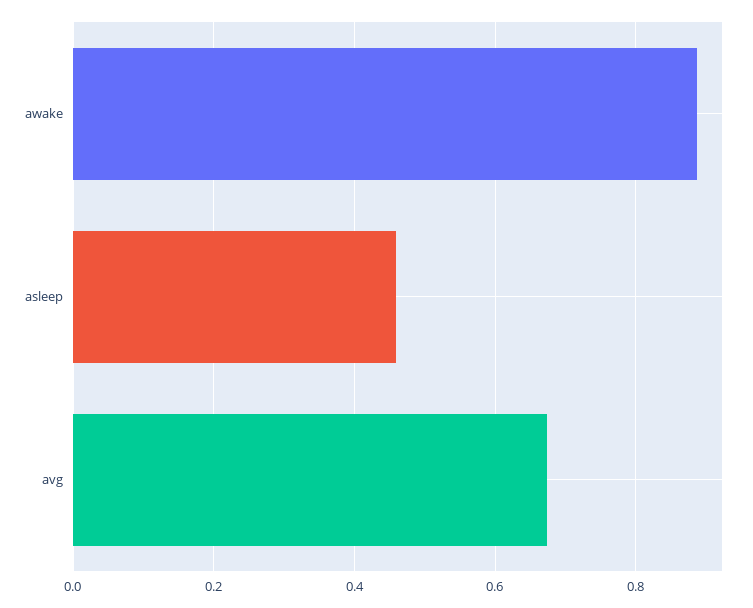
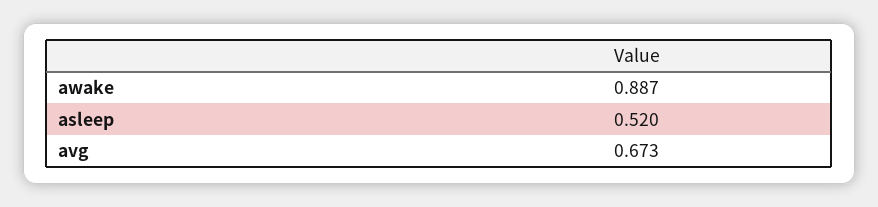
asleep: 0.46 -> 0.52

